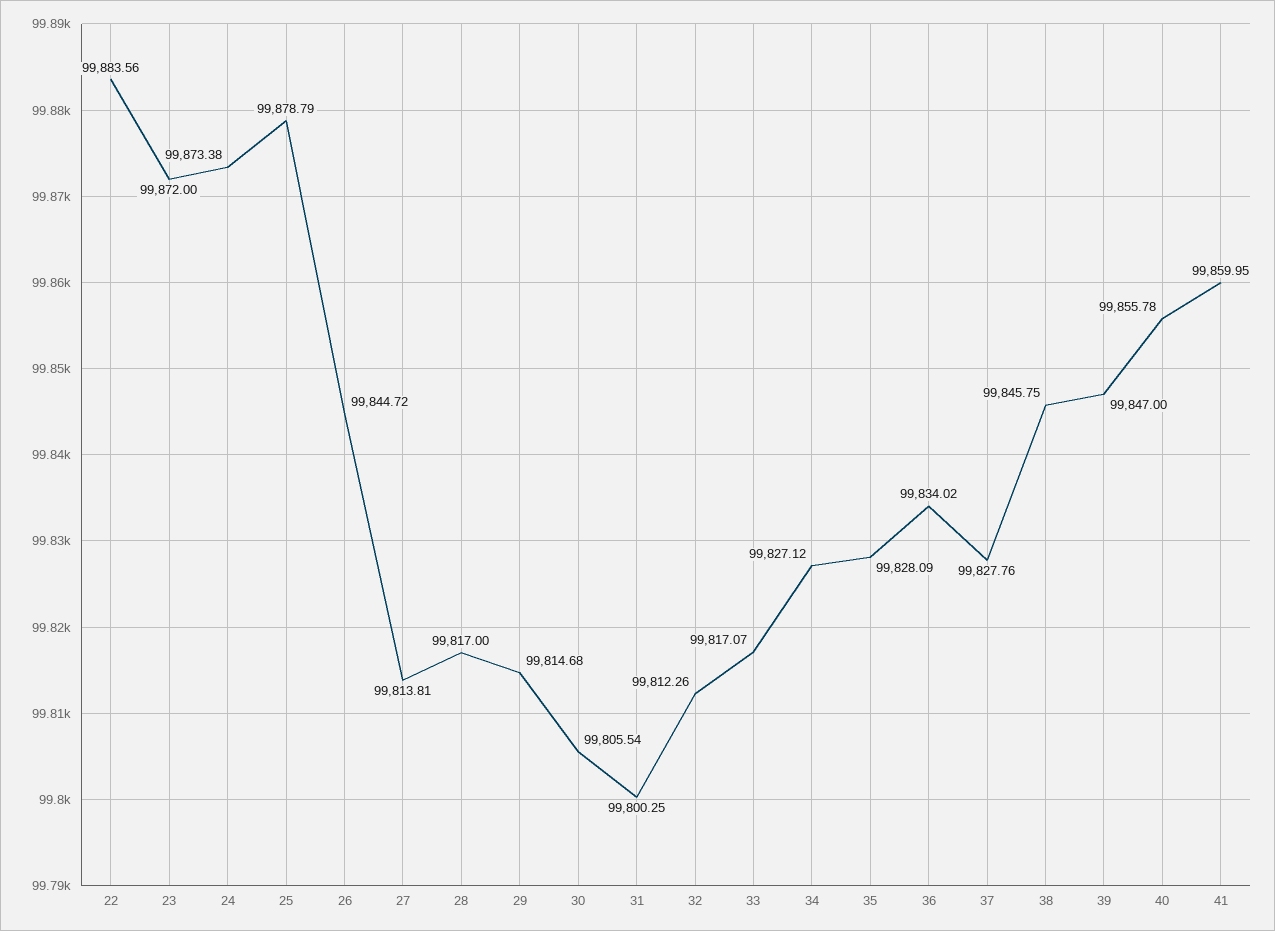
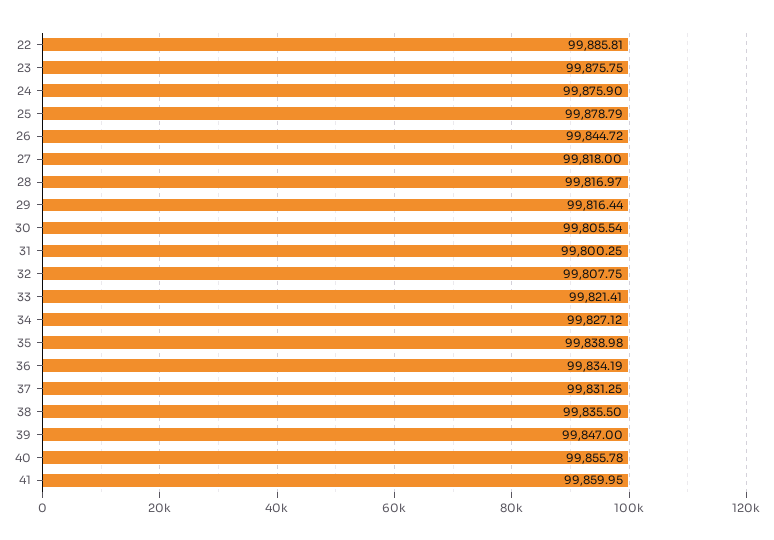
22: 99883.56 -> 99885.81
23: 99872 -> 99875.75
24: 99873.38 -> 99875.9
27: 99813.81 -> 99818
28: 99817 -> 99816.97
29: 99814.68 -> 99816.44
32: 99812.26 -> 99807.75
33: 99817.07 -> 99821.41
35: 99828.09 -> 99838.98
36: 99834.02 -> 99834.19
37: 99827.76 -> 99831.25
38: 99845.75 -> 99835.5

